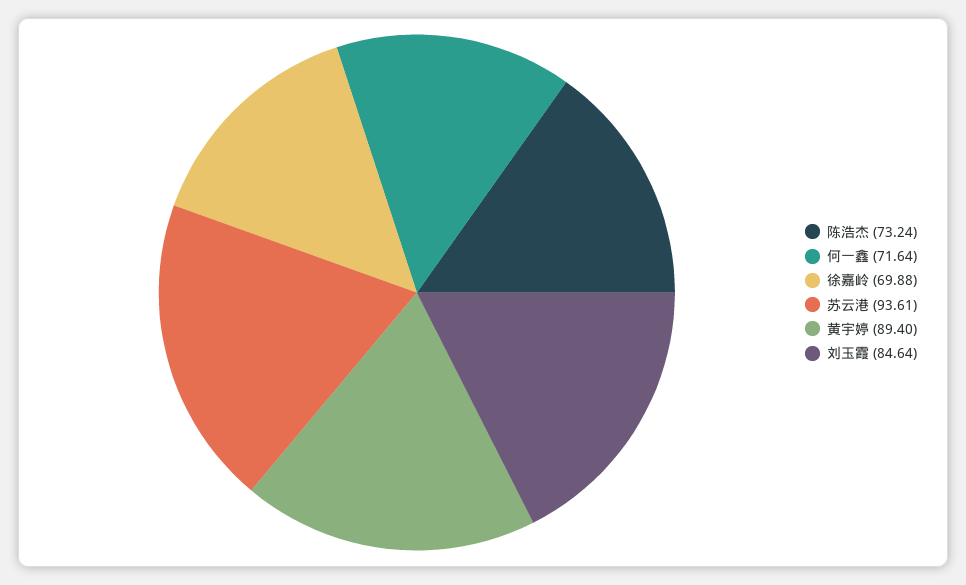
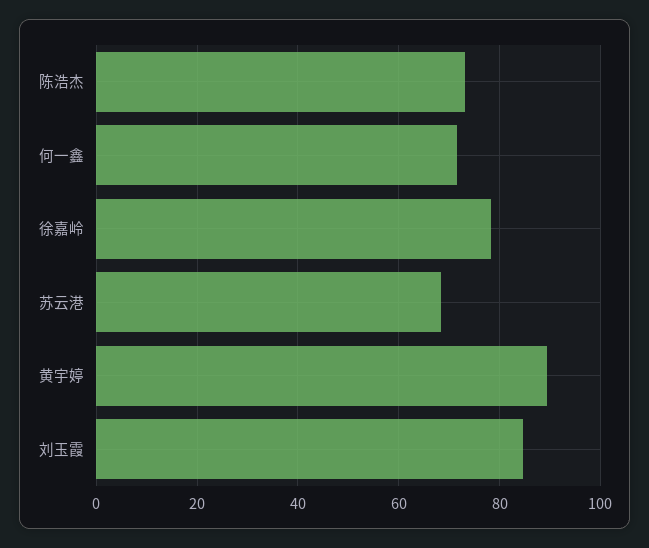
徐嘉岭: 69.88 -> 78
苏云港: 93.61 -> 68

